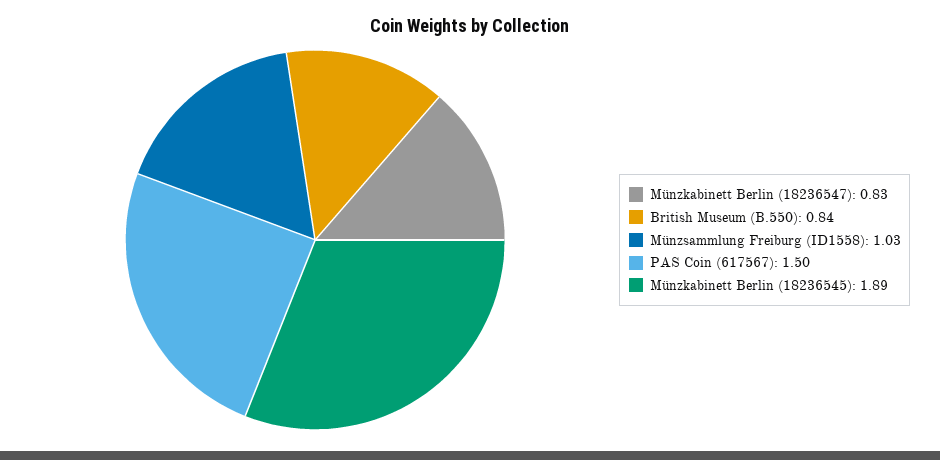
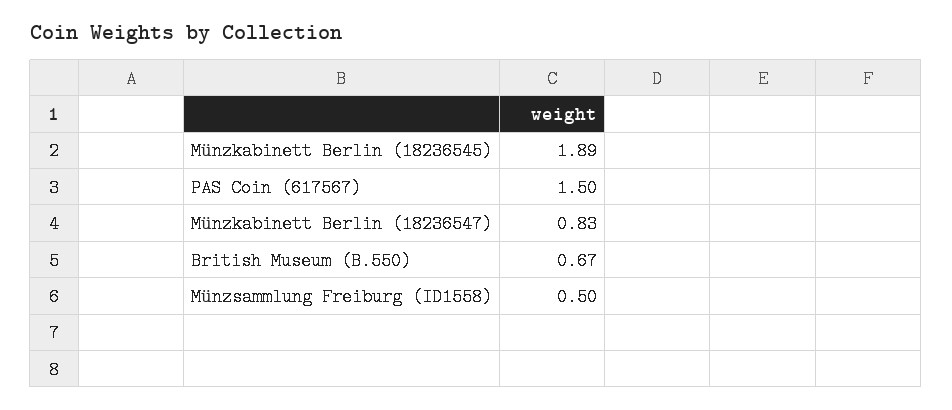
British Museum (B.550): 0.84 -> 0.67
Münzsammlung Freiburg (ID1558): 1.03 -> 0.5

